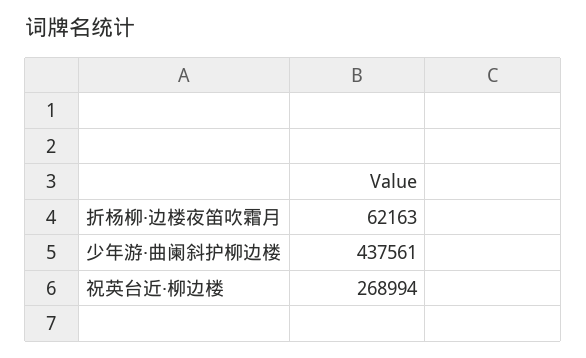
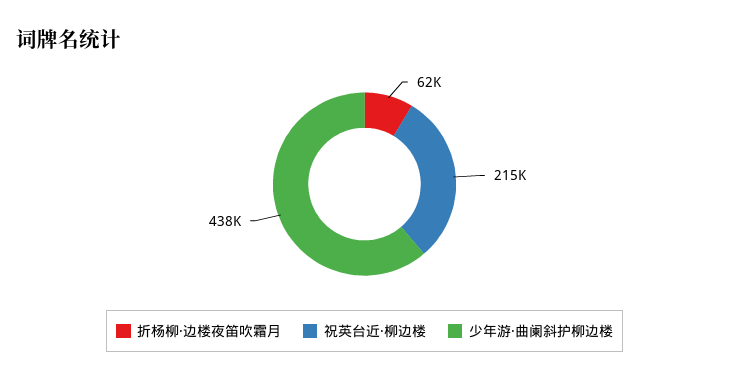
祝英台近·柳边楼: 268994 -> 215000

